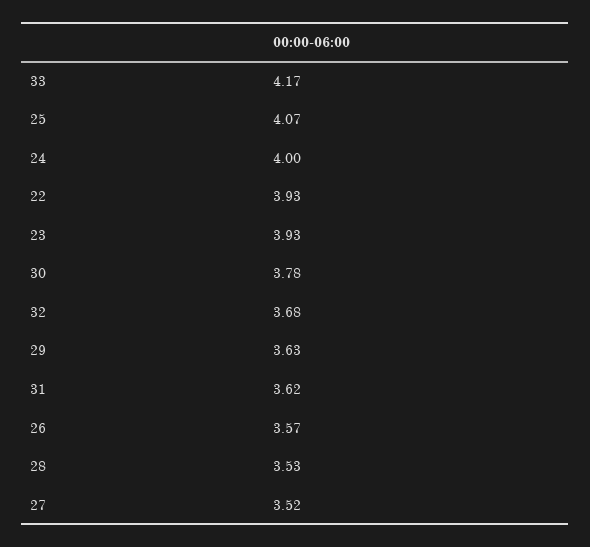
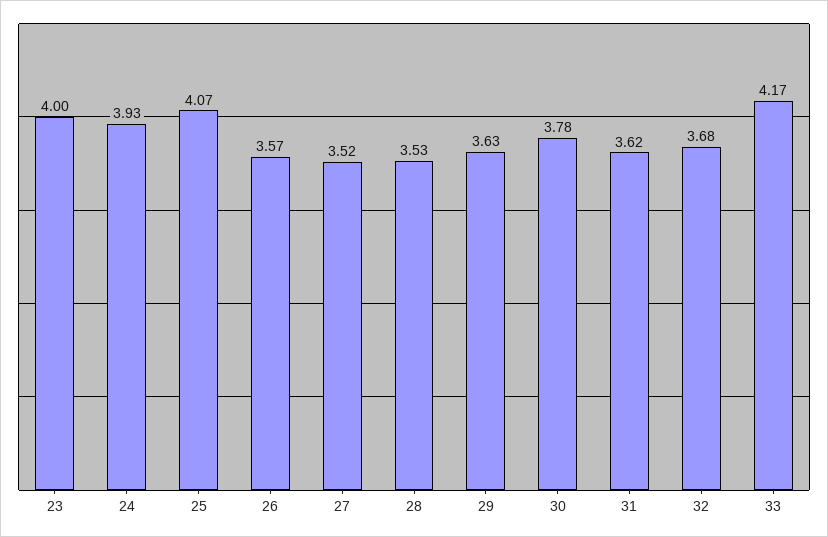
24: 4 -> 3.93
22: 3.93 -> none
23: 3.93 -> 4

